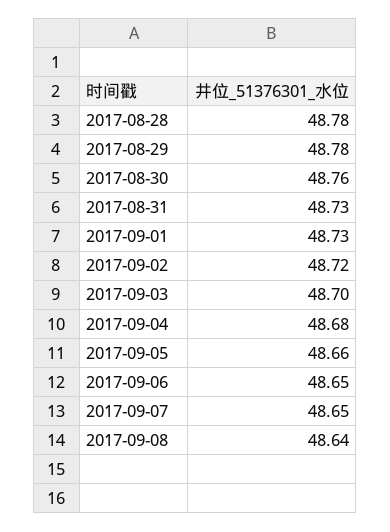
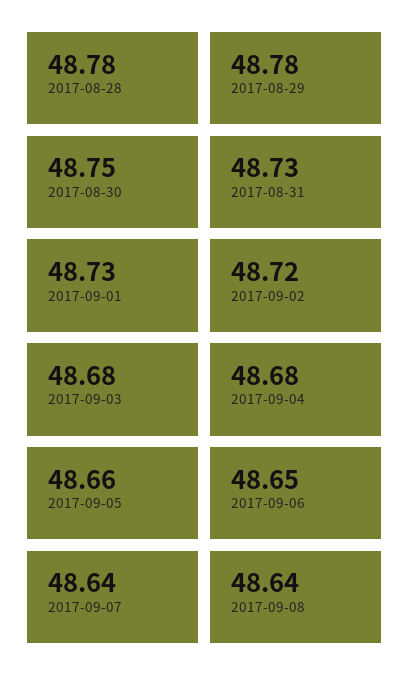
2017-08-30: 48.76 -> 48.75
2017-09-03: 48.7 -> 48.68
2017-09-07: 48.65 -> 48.64

